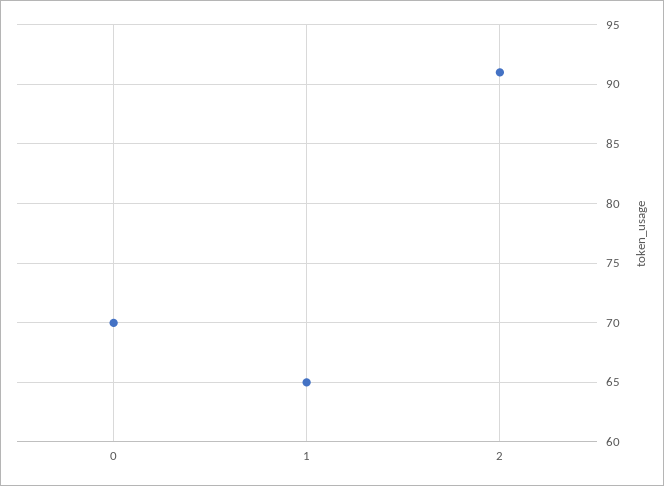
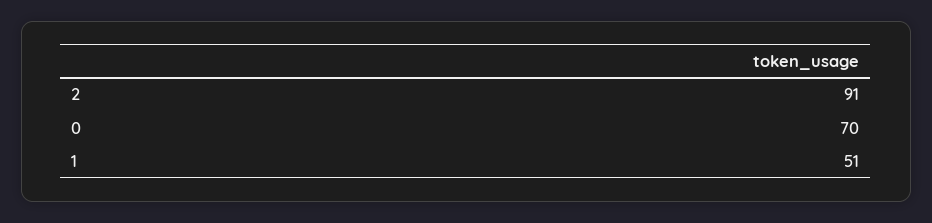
1: 65 -> 51

